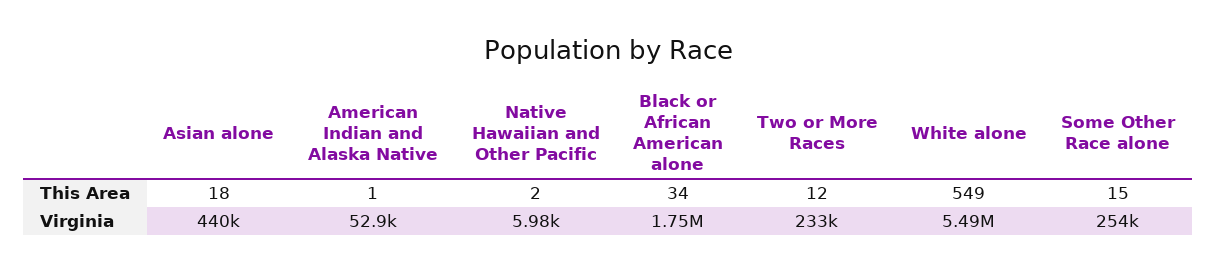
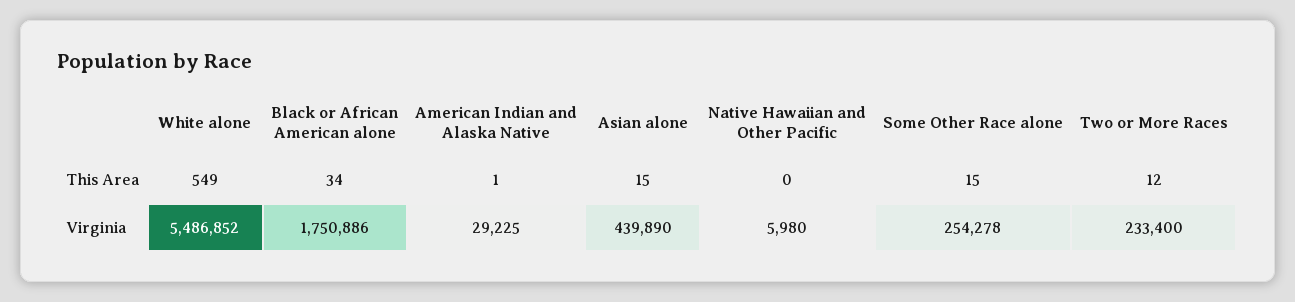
Asian alone, This Area: 18 -> 15
Native Hawaiian and Other Pacific, This Area: 2 -> 0
American Indian and Alaska Native, Virginia: 52900 -> 29225

